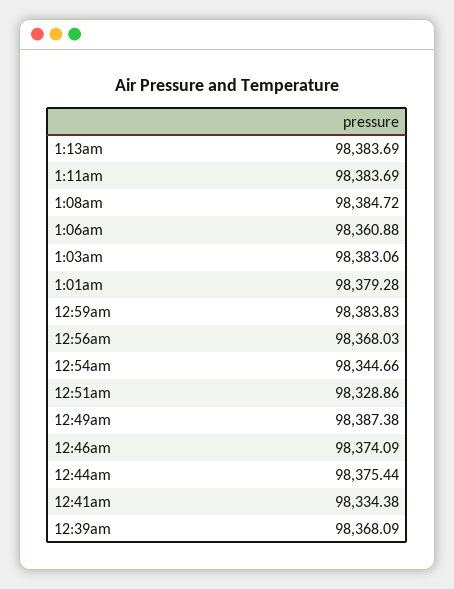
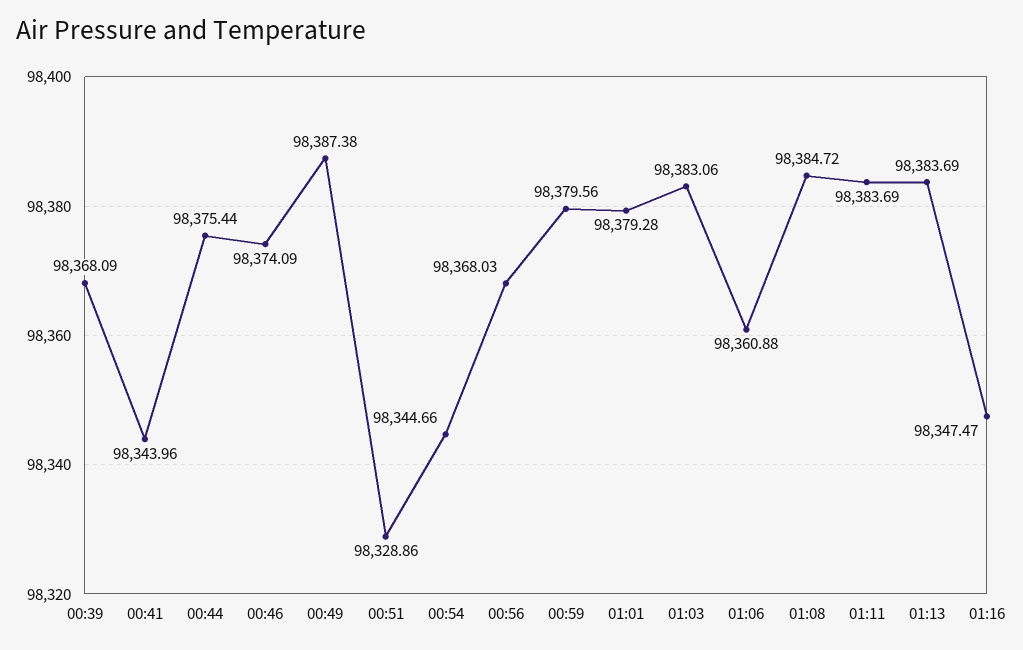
12:59am: 98383.83 -> 98379.56
12:41am: 98334.38 -> 98343.96
01:16: none -> 98347.47

